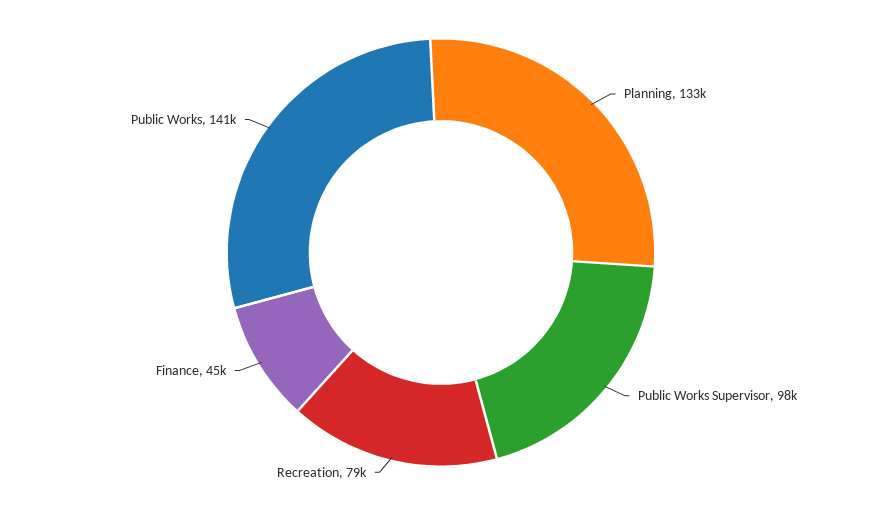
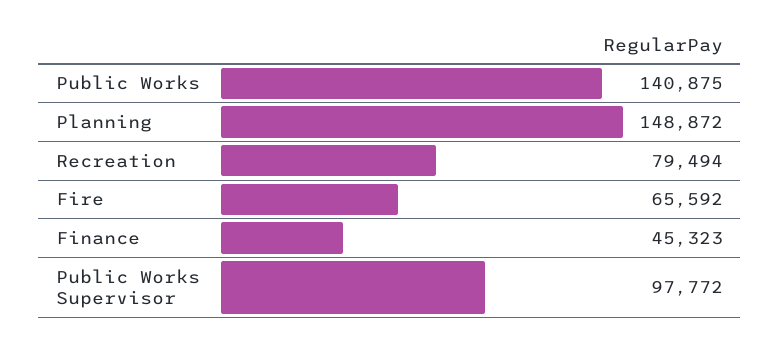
Planning: 133000 -> 148872
Fire: none -> 65592

